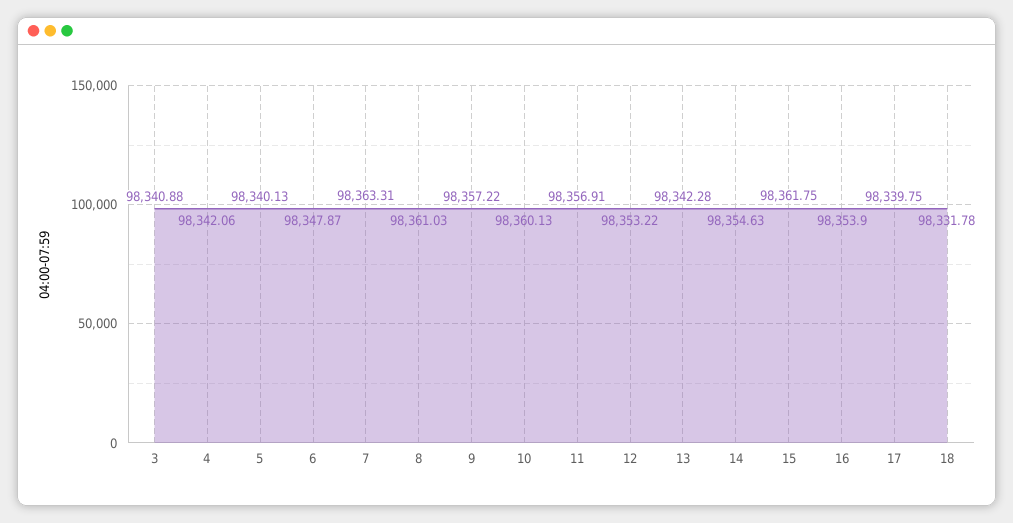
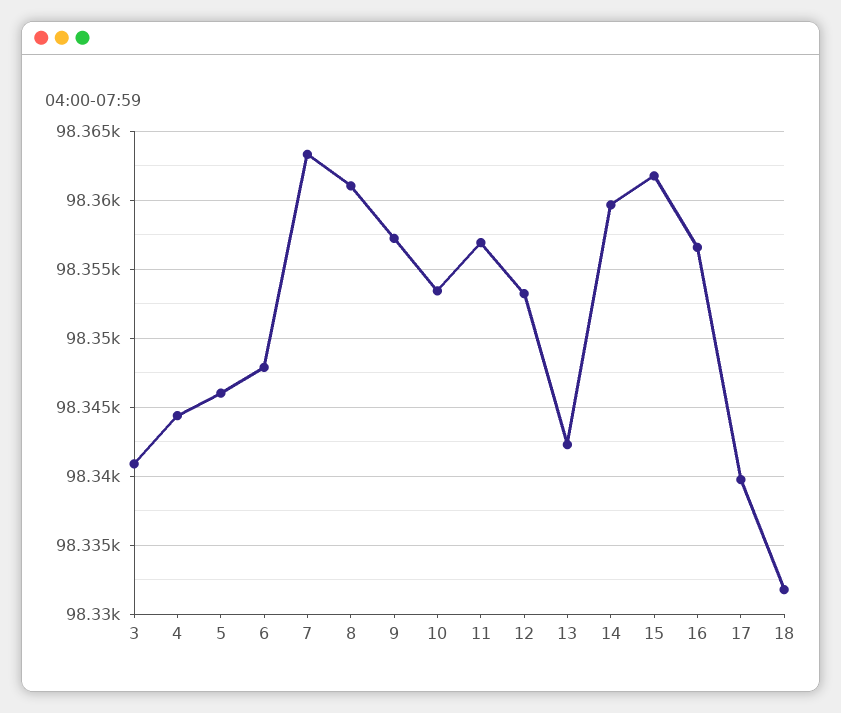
4: 98342.06 -> 98344.5
5: 98340.13 -> 98346
10: 98360.13 -> 98353.5
14: 98354.63 -> 98359.5
16: 98353.9 -> 98356.5

